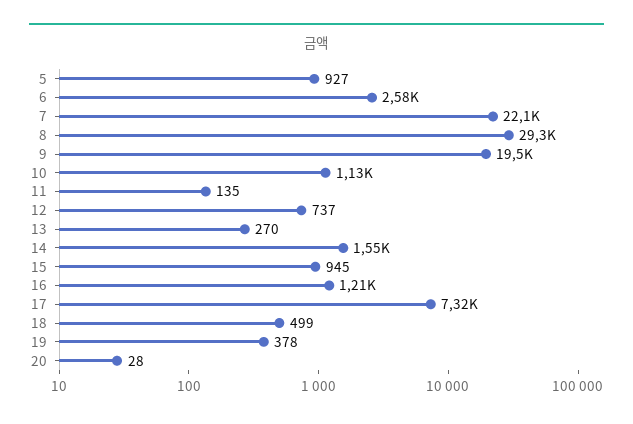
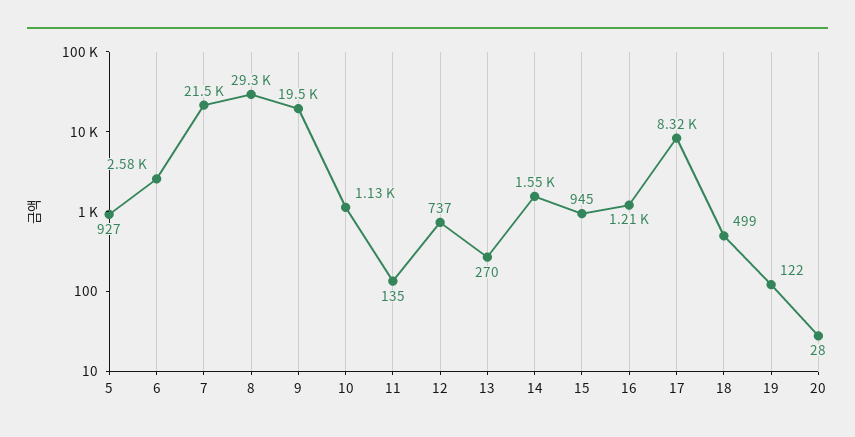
7: 22100 -> 21500
17: 7320 -> 8320
19: 378 -> 122

